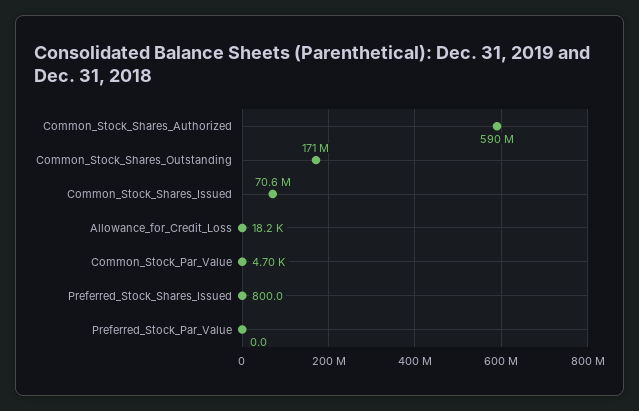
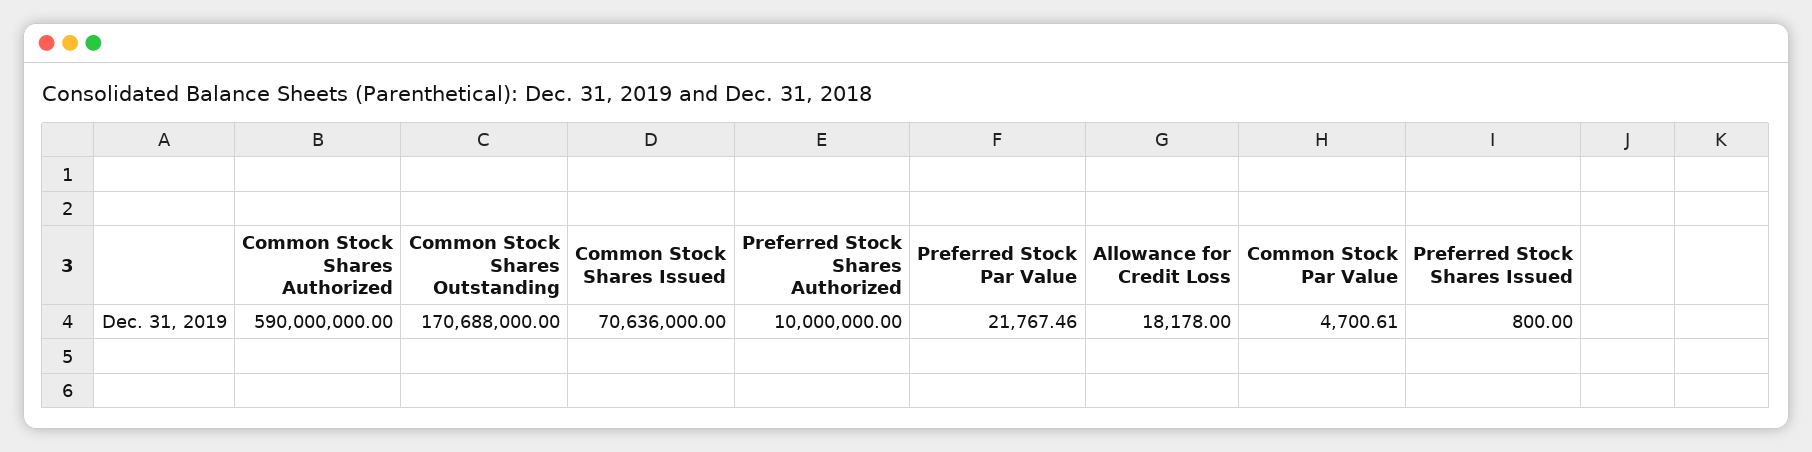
Preferred_Stock_Par_Value: 0 -> 21767.46
Preferred Stock Shares Authorized: none -> 10000000

